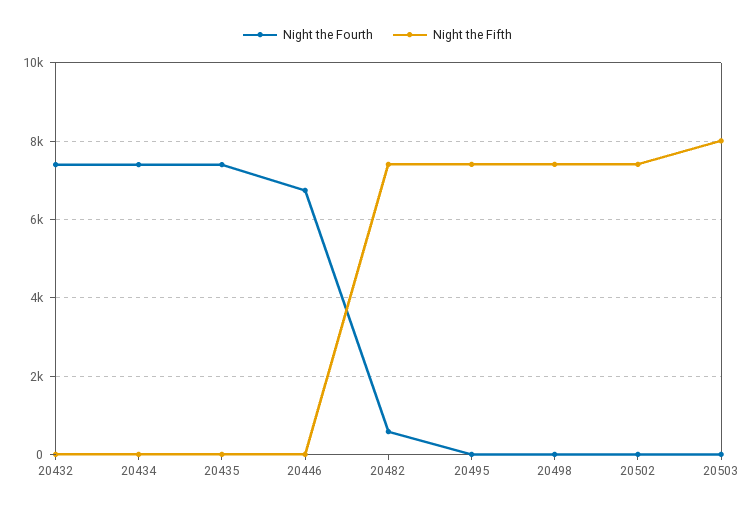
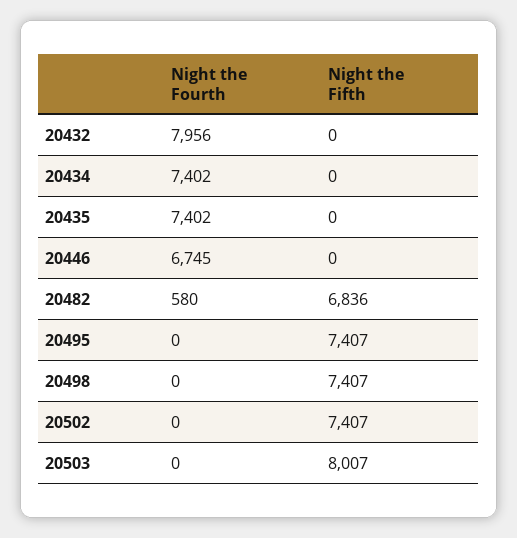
Night the Fourth, 20432: 7400 -> 7956
Night the Fifth, 20482: 7400 -> 6836

